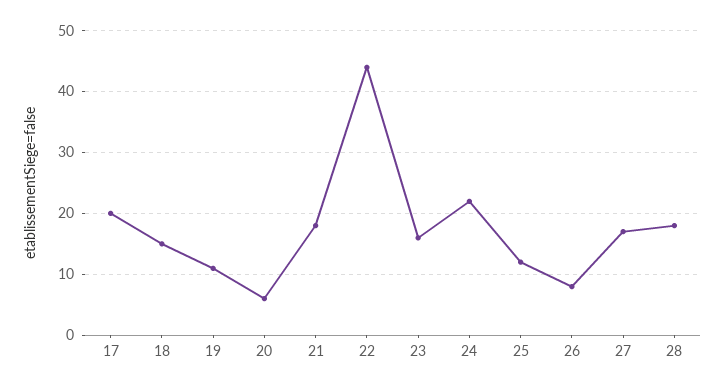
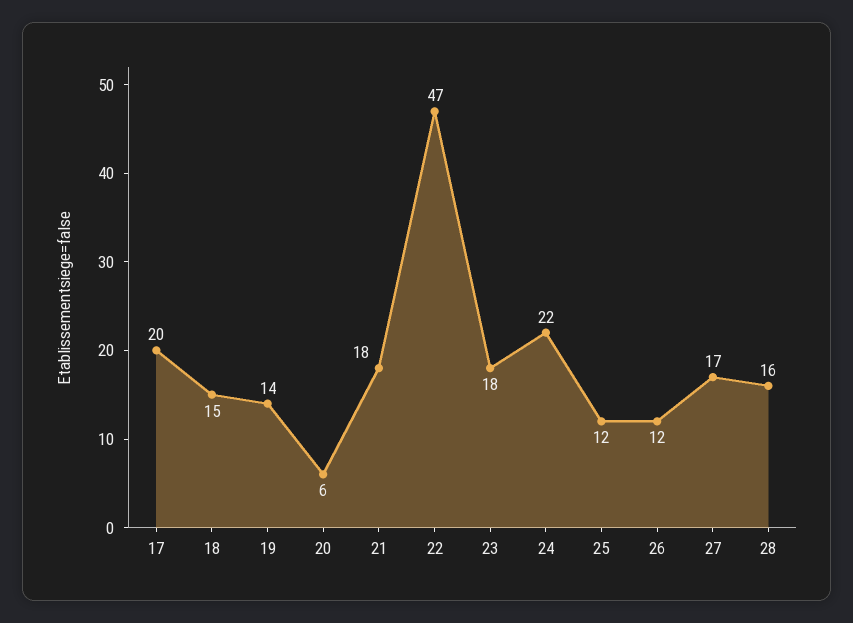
19: 11 -> 14
22: 44 -> 47
23: 16 -> 18
26: 8 -> 12
28: 18 -> 16

